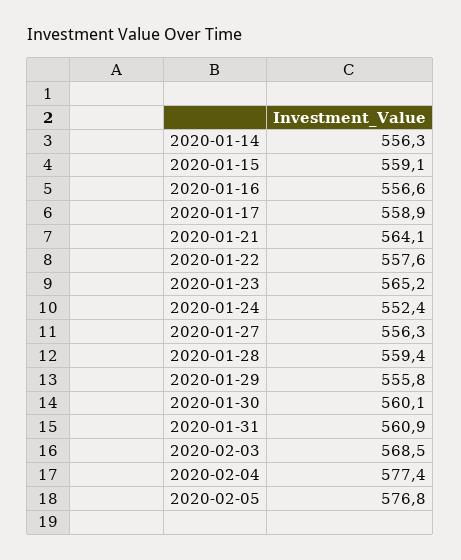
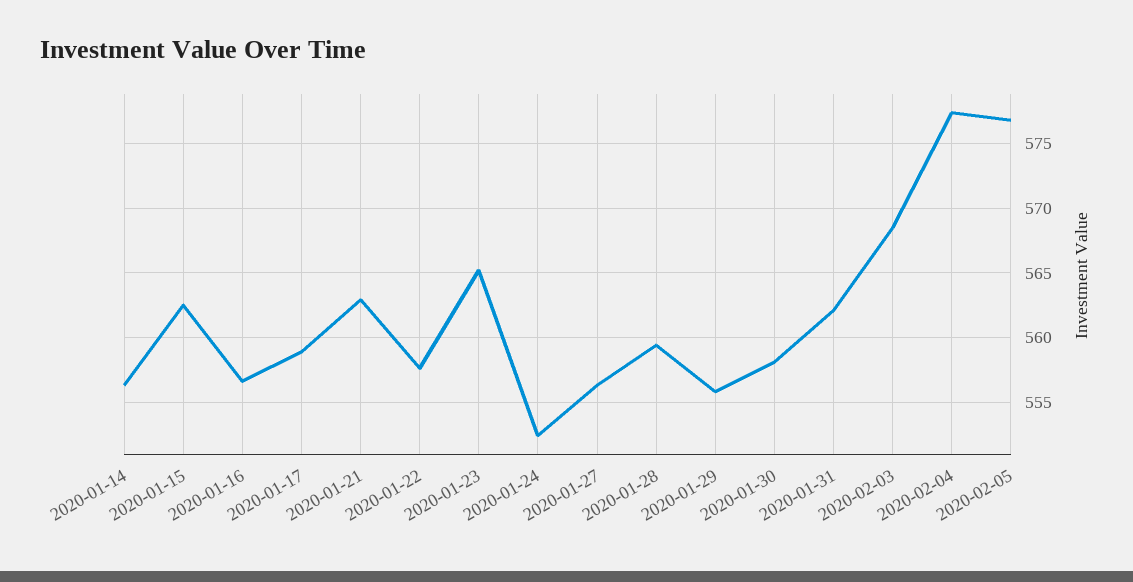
2020-01-15: 559.1 -> 562.5
2020-01-21: 564.1 -> 563
2020-01-30: 560.1 -> 558
2020-01-31: 560.9 -> 562

